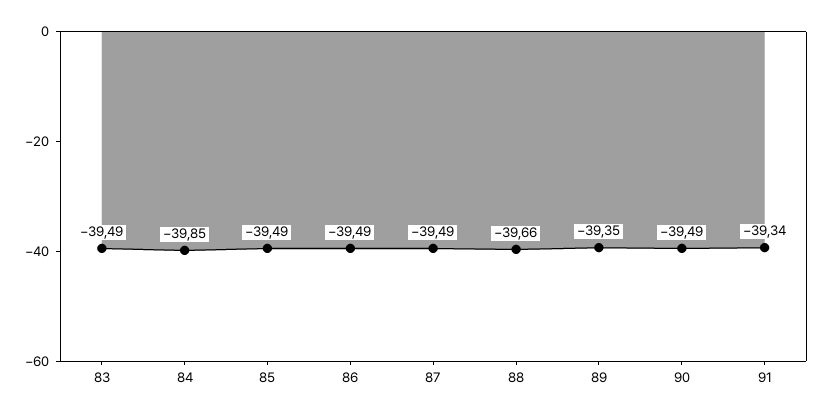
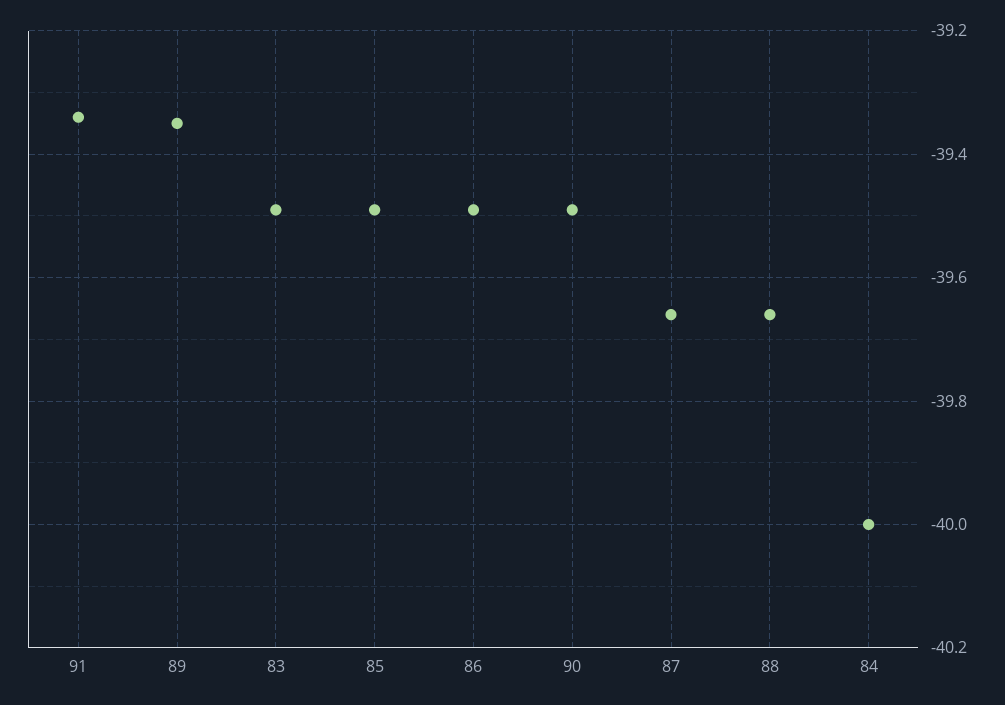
84: -39.85 -> -40
87: -39.49 -> -39.65

